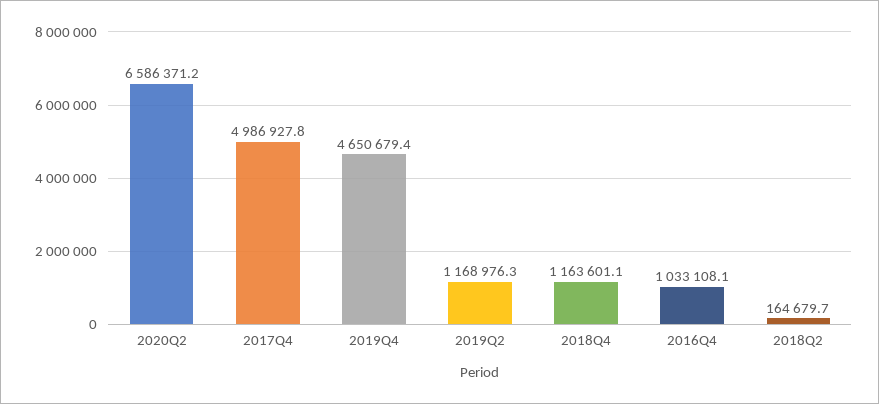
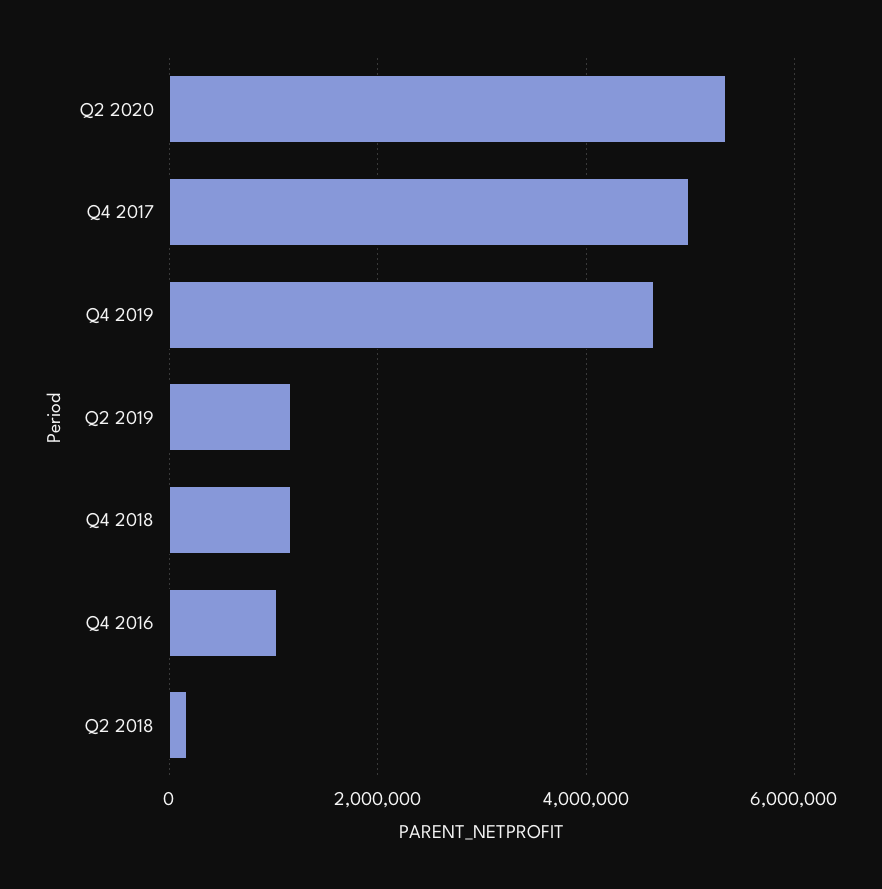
2020Q2: 6586371.2 -> 5400000

